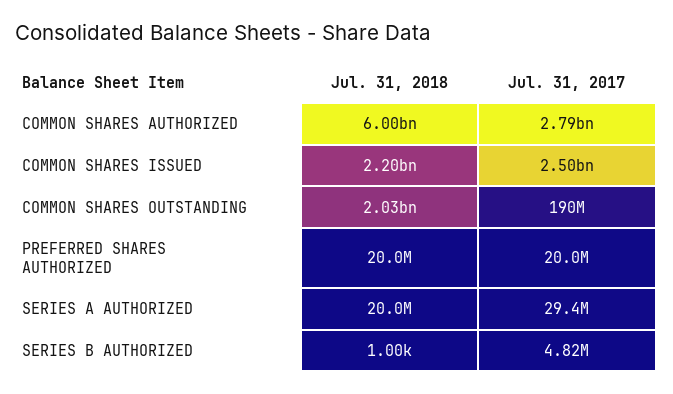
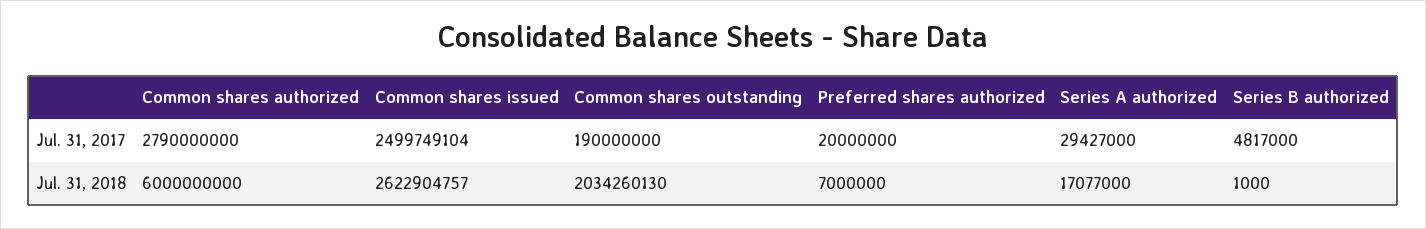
Jul. 31, 2018, COMMON SHARES ISSUED: 2200000000 -> 2622904757
Jul. 31, 2018, PREFERRED SHARES AUTHORIZED: 20000000 -> 7000000
Jul. 31, 2018, SERIES A AUTHORIZED: 20000000 -> 17077000

